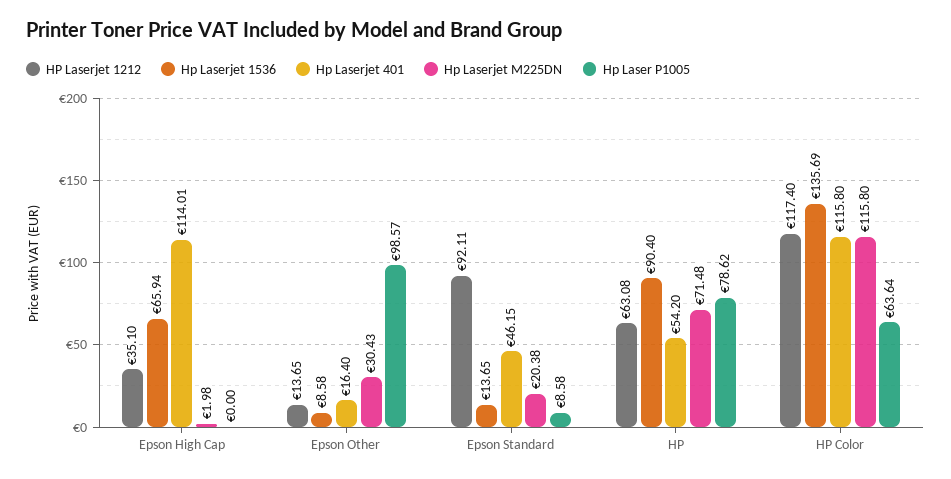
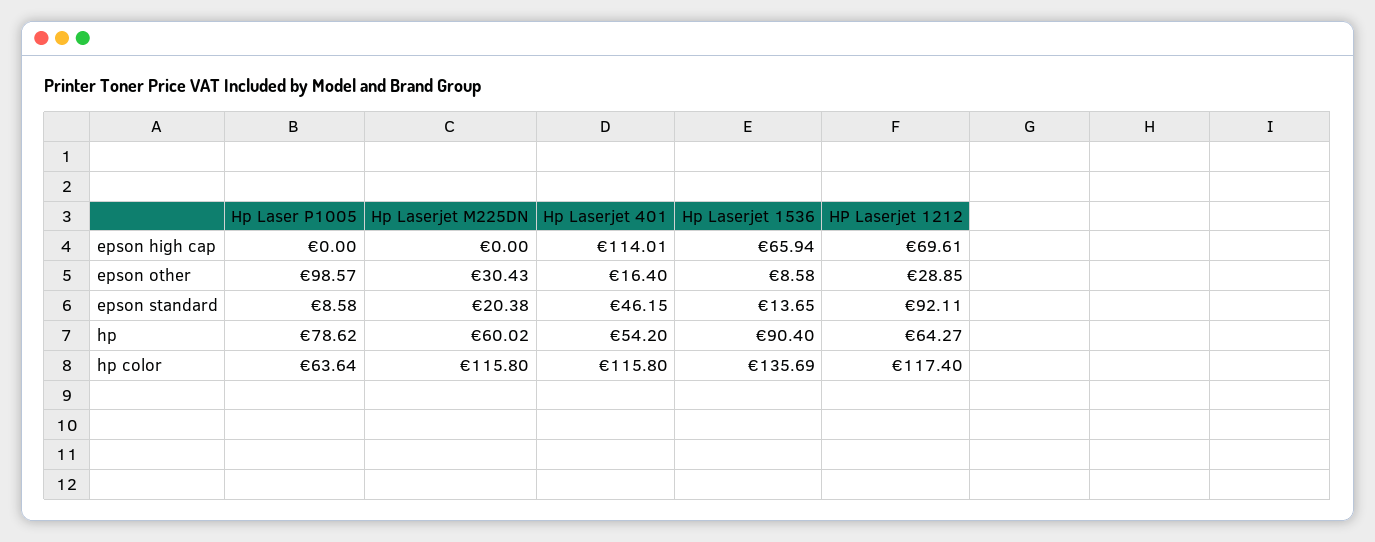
HP Laserjet 1212, Epson High Cap: 35.1 -> 69.61
Hp Laserjet M225DN, Epson High Cap: 1.98 -> 0
HP Laserjet 1212, Epson Other: 13.65 -> 28.85
HP Laserjet 1212, HP: 63.08 -> 64.27
Hp Laserjet M225DN, HP: 71.48 -> 60.02

